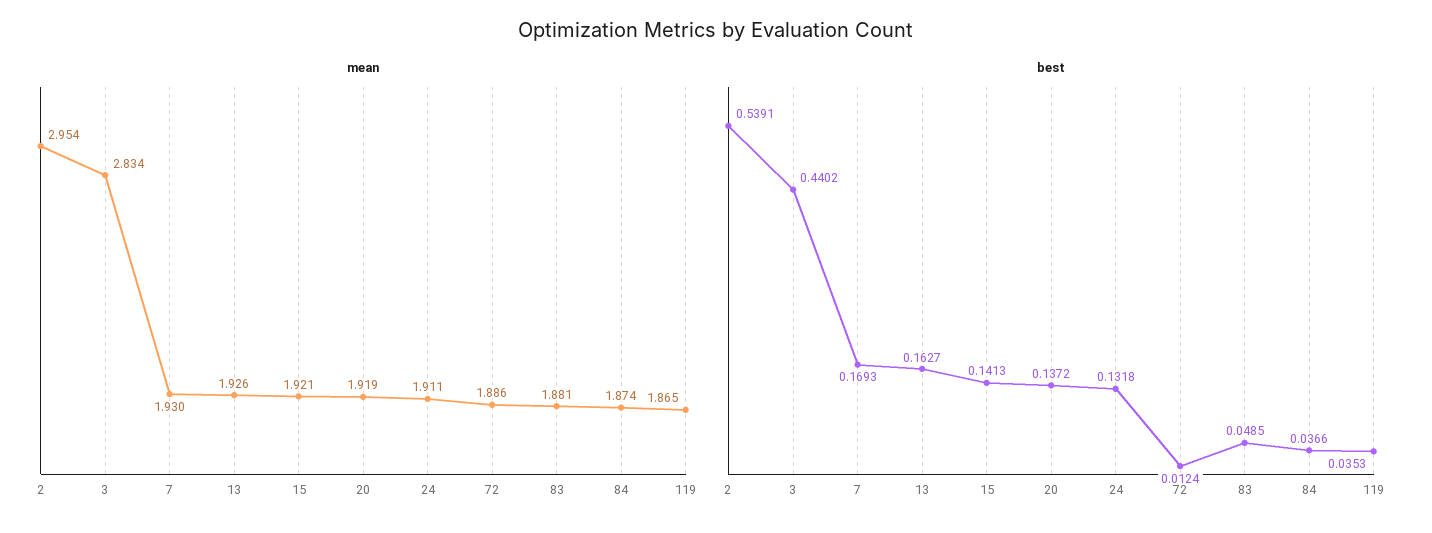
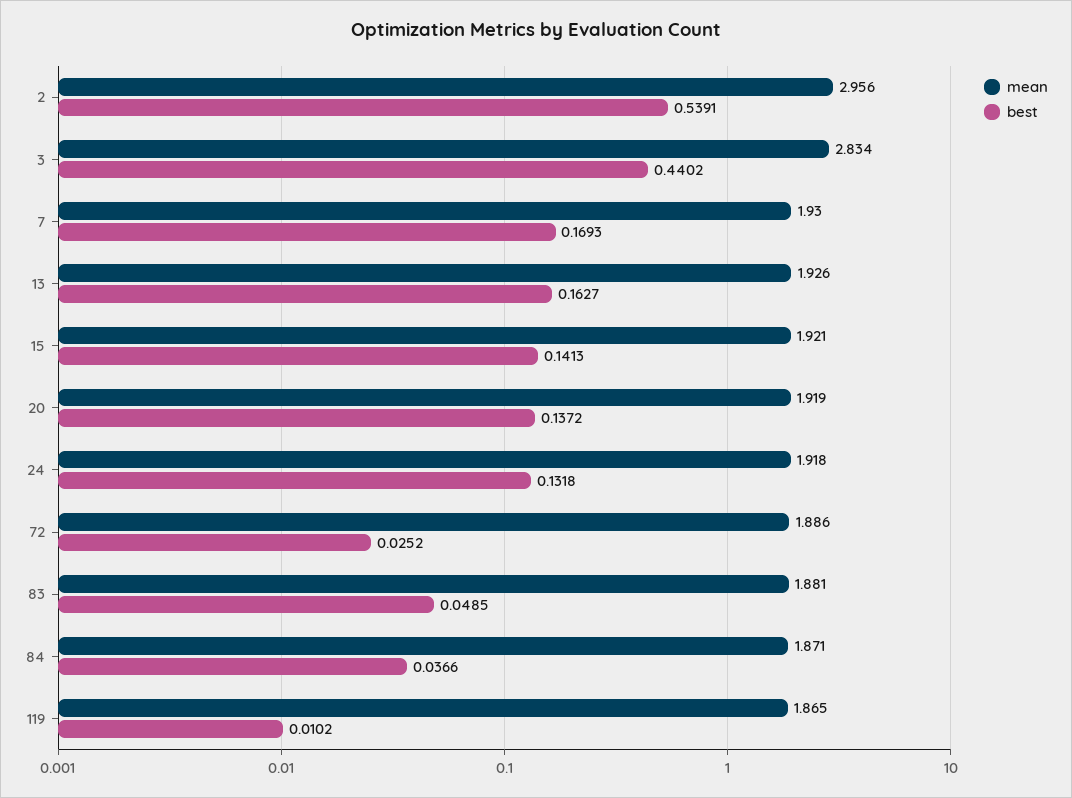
mean, 2: 2.954 -> 2.956
mean, 24: 1.911 -> 1.918
mean, 84: 1.874 -> 1.871
best, 72: 0.0124 -> 0.0252
best, 119: 0.0353 -> 0.0102

